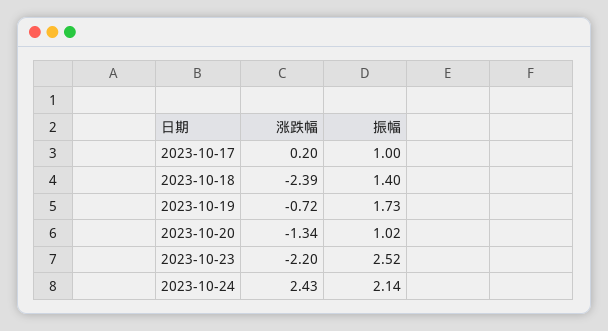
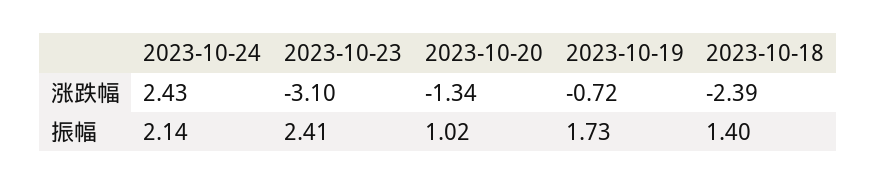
涨跌幅, 2023-10-17: 0.2 -> none
振幅, 2023-10-17: 1 -> none
涨跌幅, 2023-10-23: -2.2 -> -3.1
振幅, 2023-10-23: 2.52 -> 2.41

